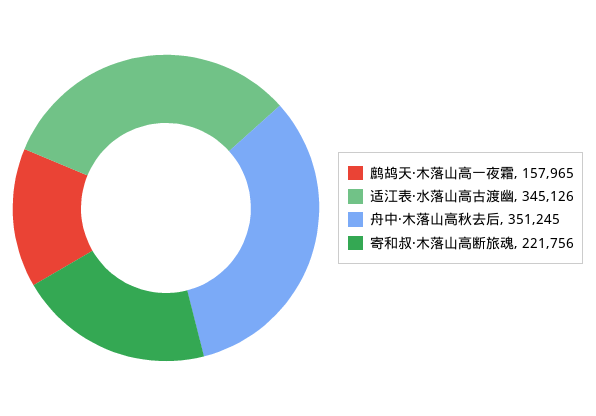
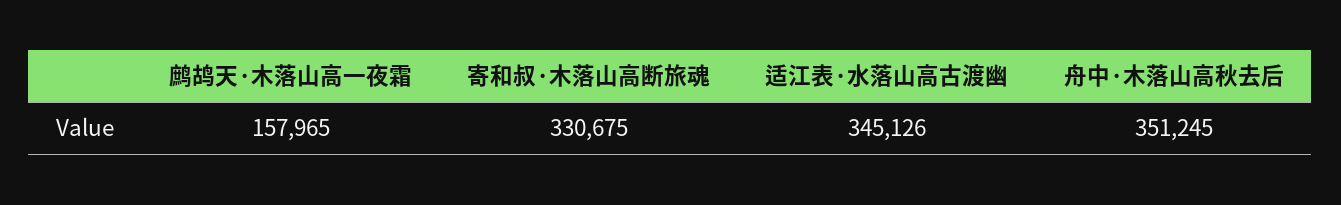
寄和叔·木落山高断旅魂: 221756 -> 330675

